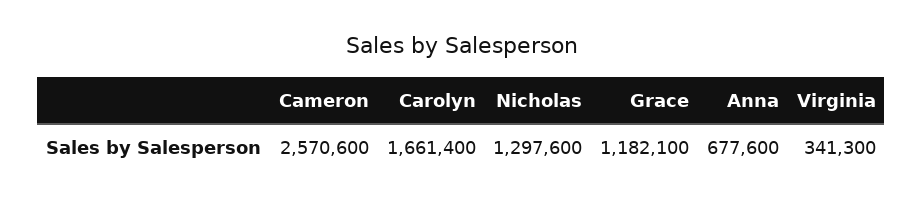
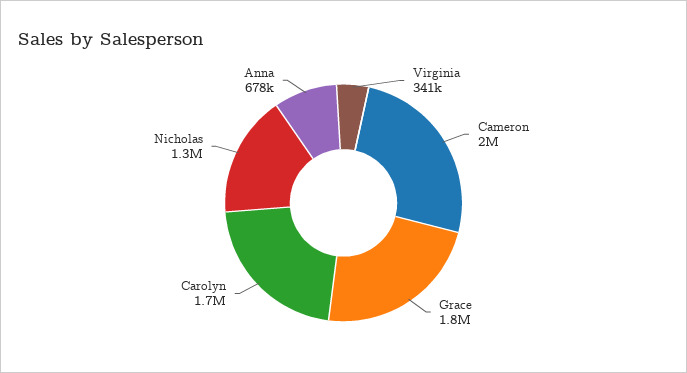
Cameron: 2570600 -> 2000000
Grace: 1182100 -> 1800000

